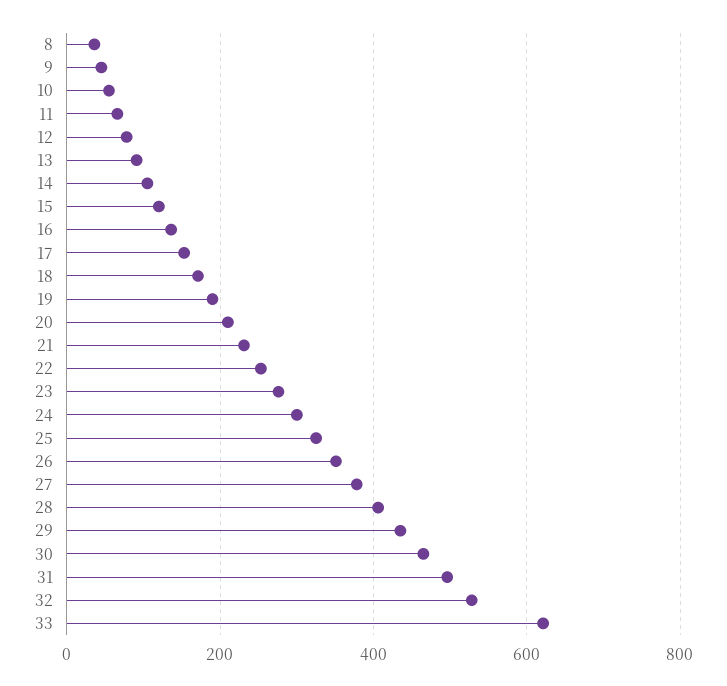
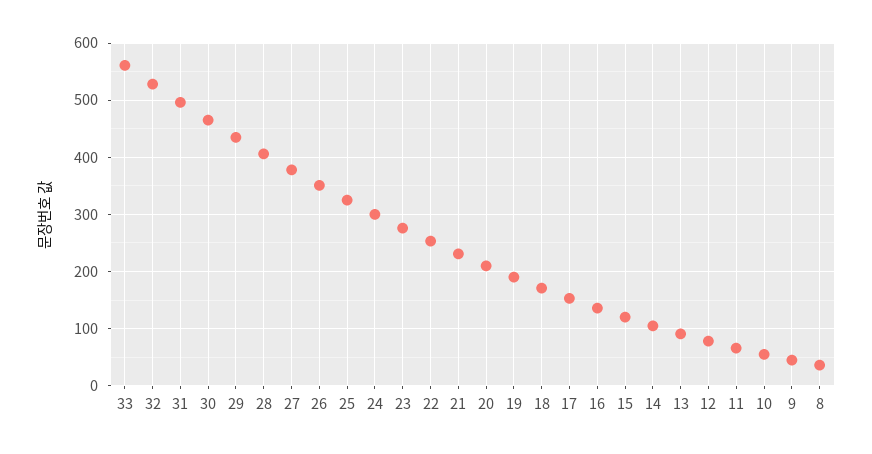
33: 620 -> 560

